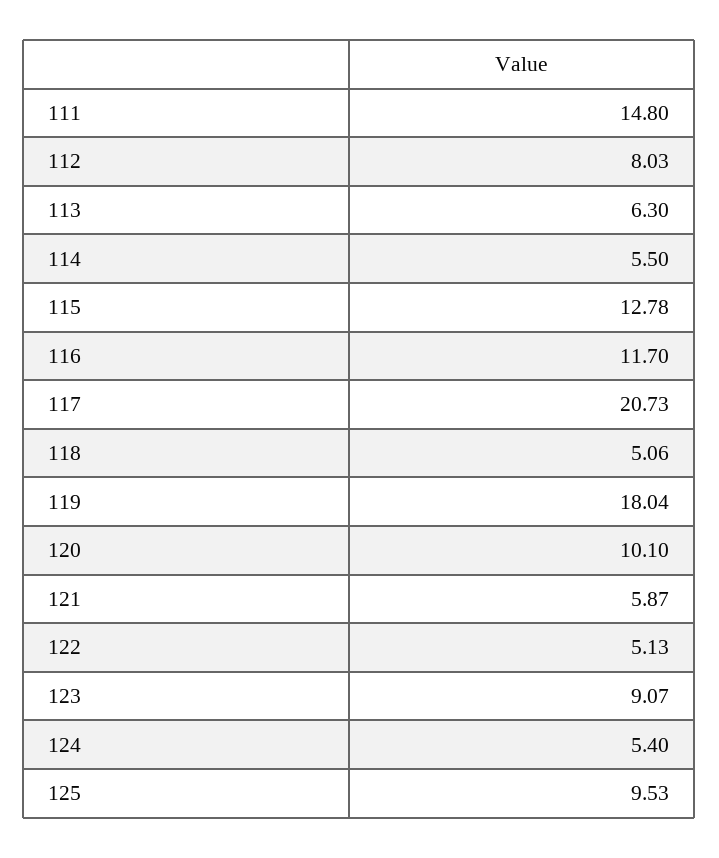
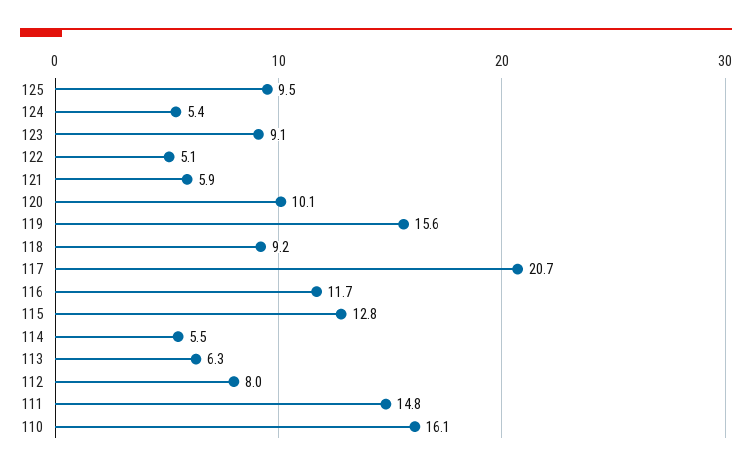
118: 5.06 -> 9.2
119: 18.04 -> 15.6
110: none -> 16.1

